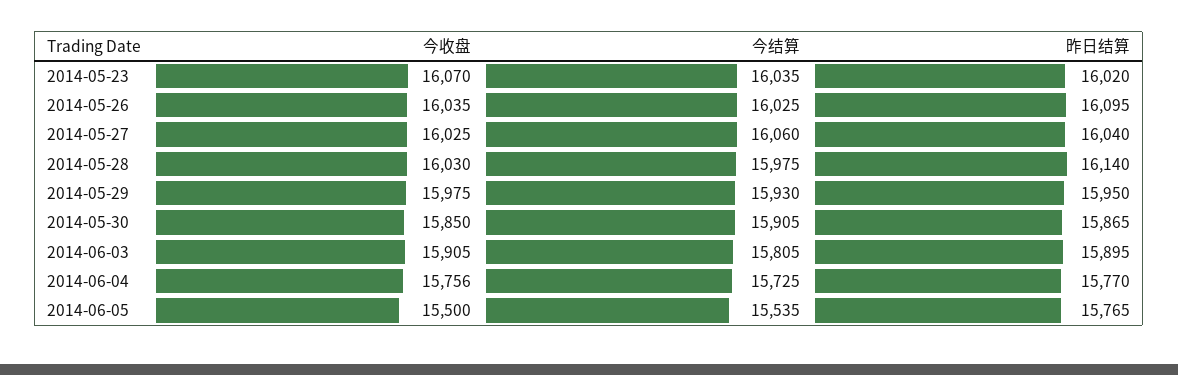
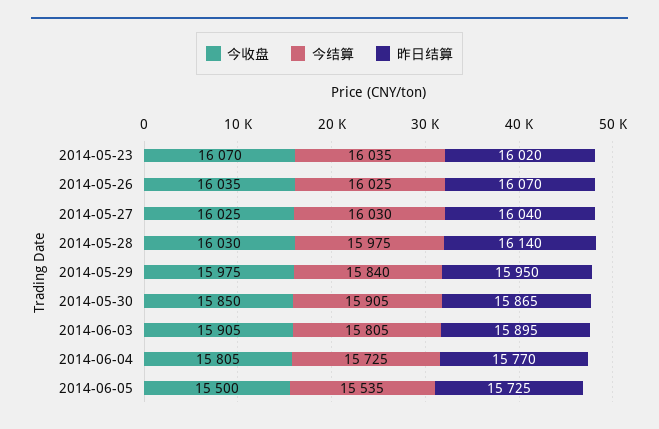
昨日结算, 2014-05-26: 16095 -> 16070
今结算, 2014-05-27: 16060 -> 16030
今结算, 2014-05-29: 15930 -> 15840
今收盘, 2014-06-04: 15756 -> 15805
昨日结算, 2014-06-05: 15765 -> 15725

